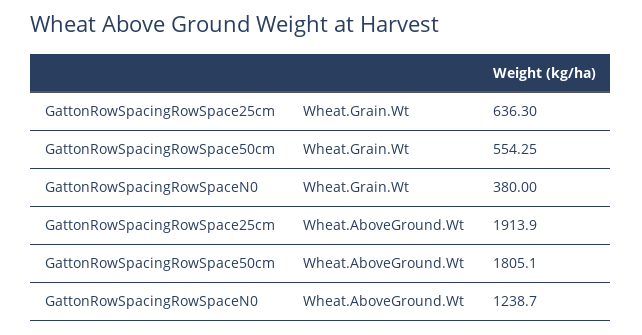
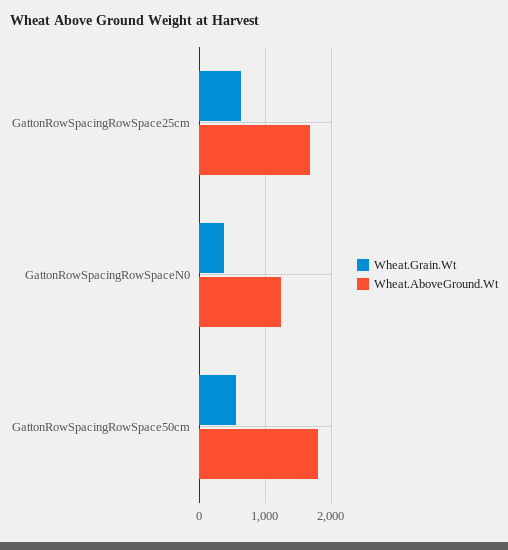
Wheat.AboveGround.Wt, GattonRowSpacingRowSpace25cm: 1913.9 -> 1700

